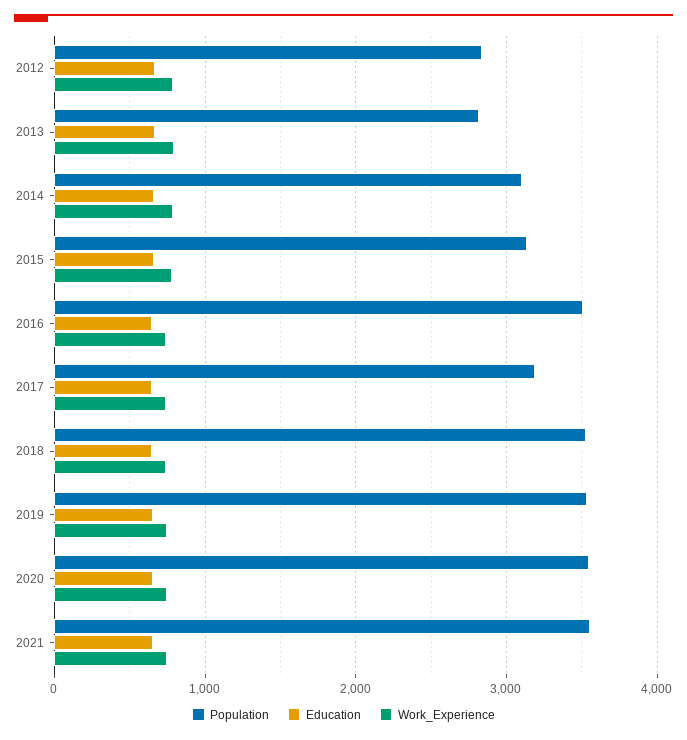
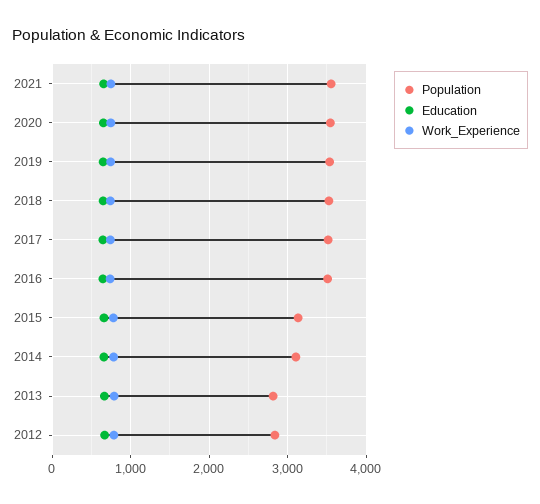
Population, 2017: 3200 -> 3500

